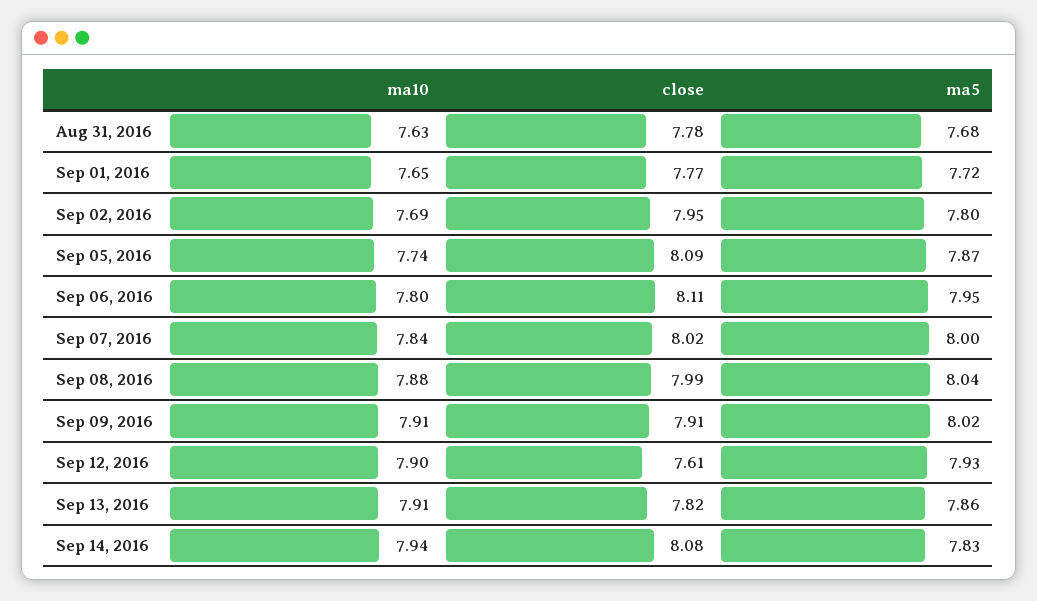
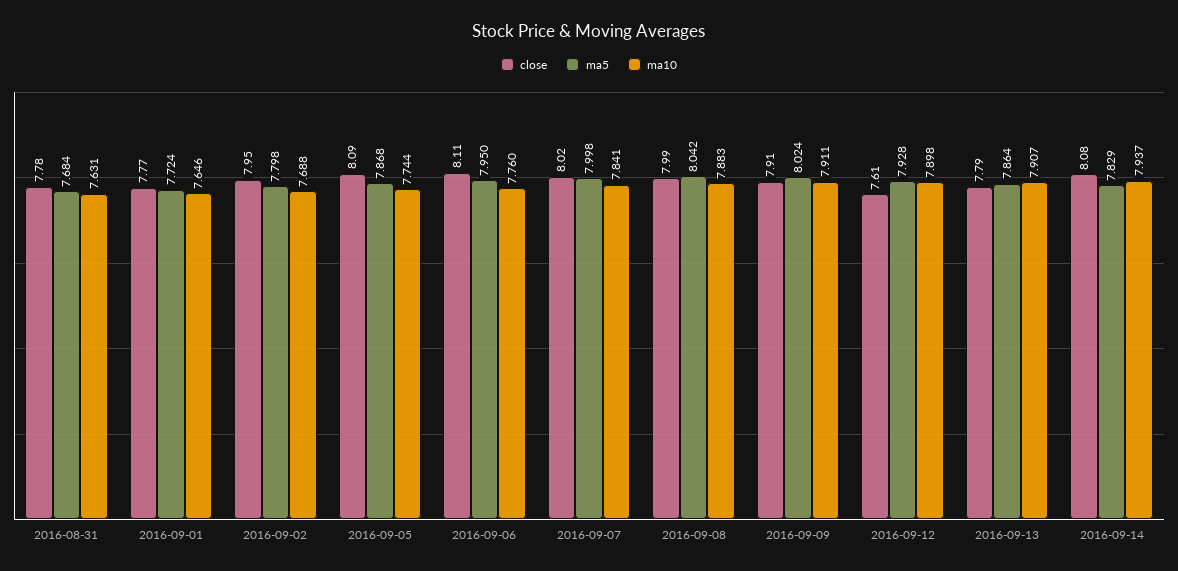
ma10, Sep 06, 2016: 7.8 -> 7.76
close, Sep 13, 2016: 7.82 -> 7.79

